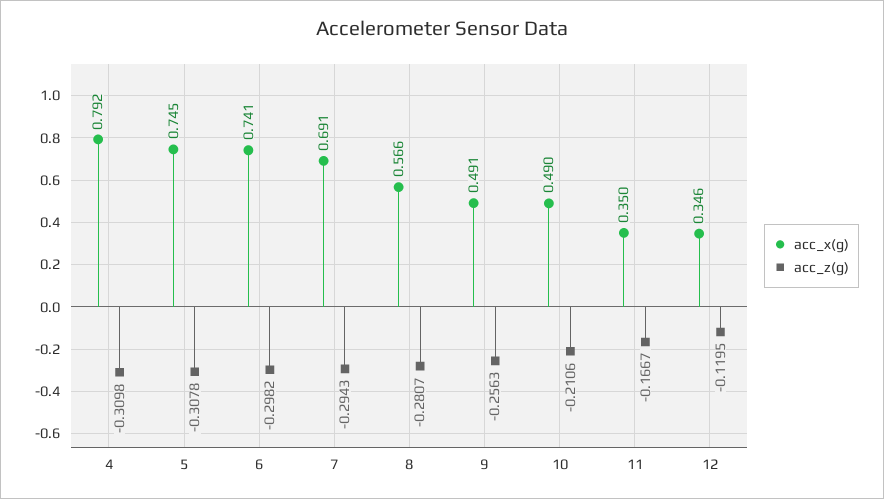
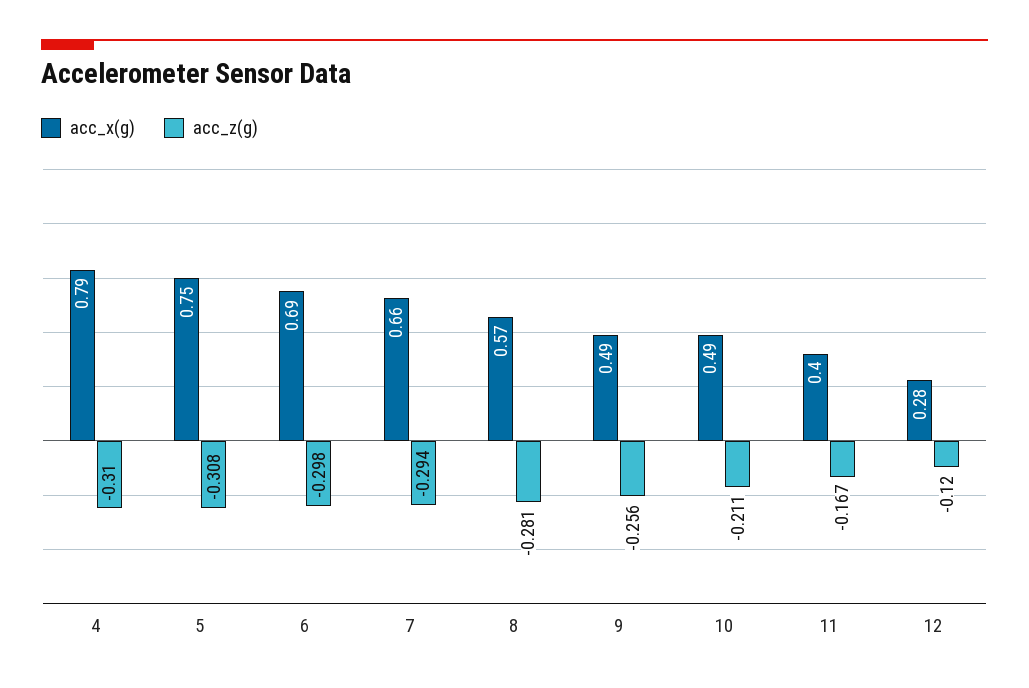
acc_x(g), 6: 0.741 -> 0.69
acc_x(g), 7: 0.691 -> 0.66
acc_x(g), 11: 0.35 -> 0.4
acc_x(g), 12: 0.346 -> 0.28

